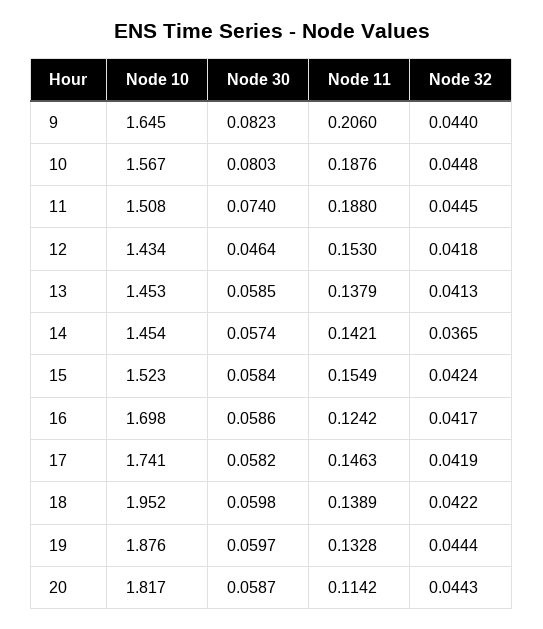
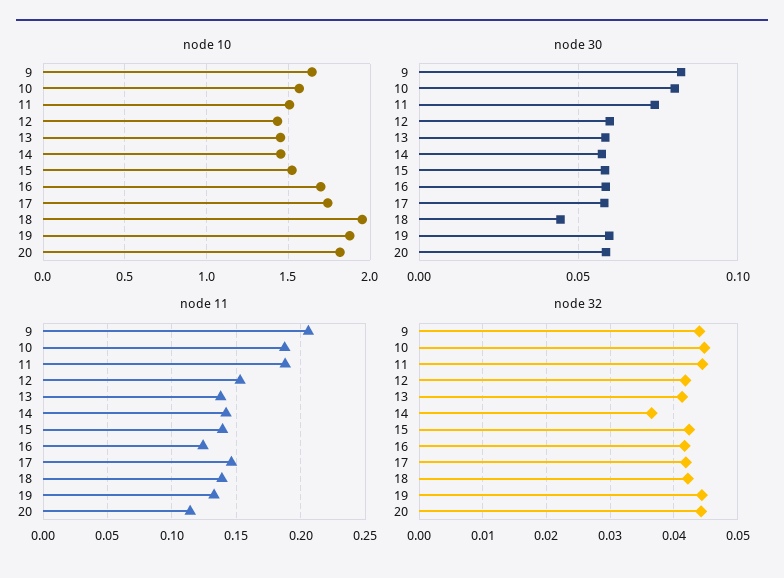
Node 30, 12: 0.0464 -> 0.06
Node 11, 15: 0.1549 -> 0.14
Node 30, 18: 0.0598 -> 0.045

